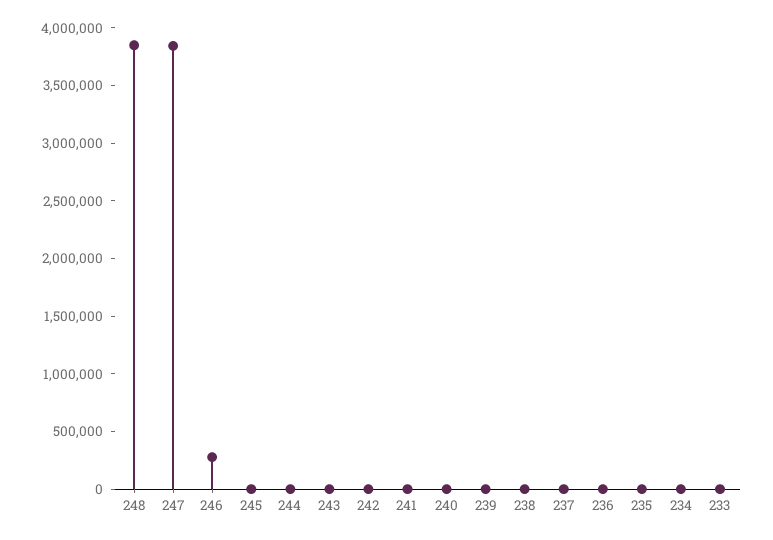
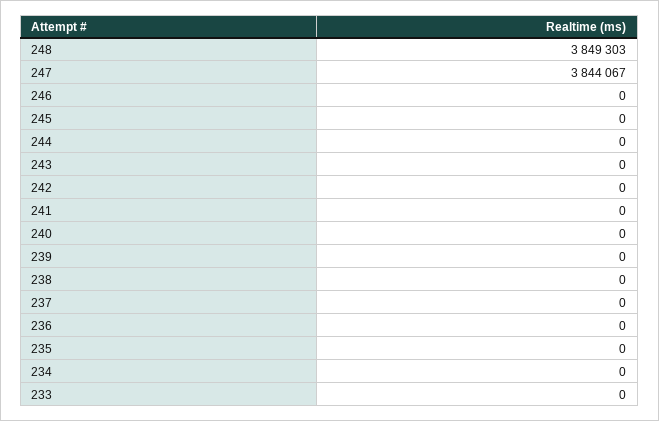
246: 300000 -> 0

